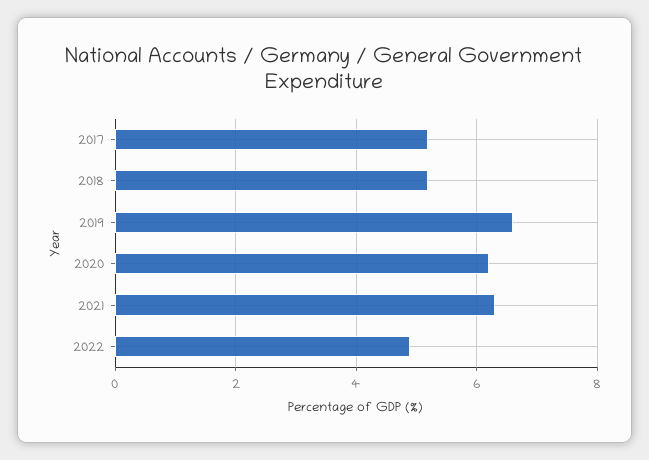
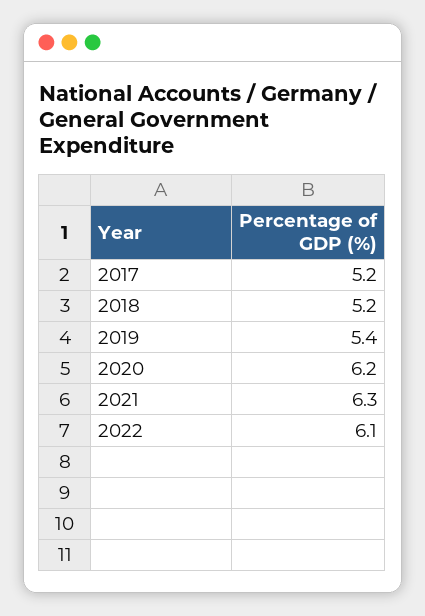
2019: 6.5 -> 5.4
2022: 5 -> 6.1

